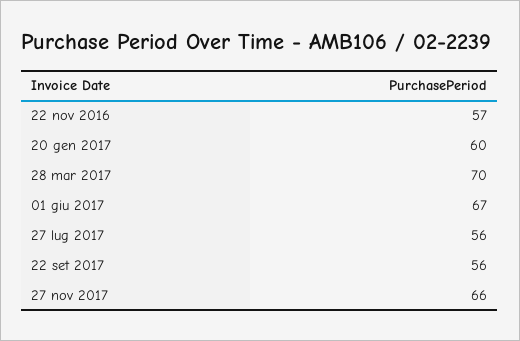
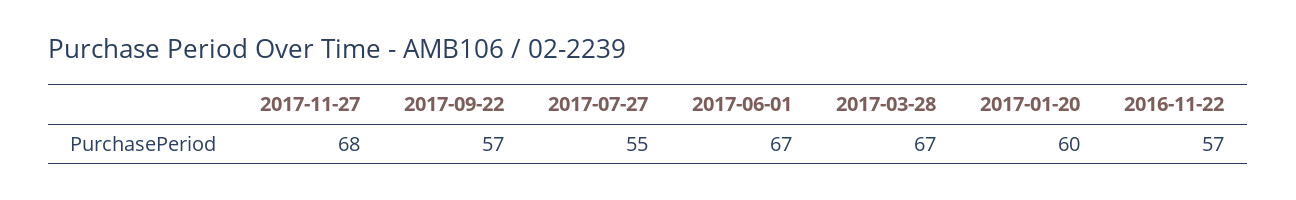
28 mar 2017: 70 -> 67
27 lug 2017: 56 -> 55
22 set 2017: 56 -> 57
27 nov 2017: 66 -> 68

